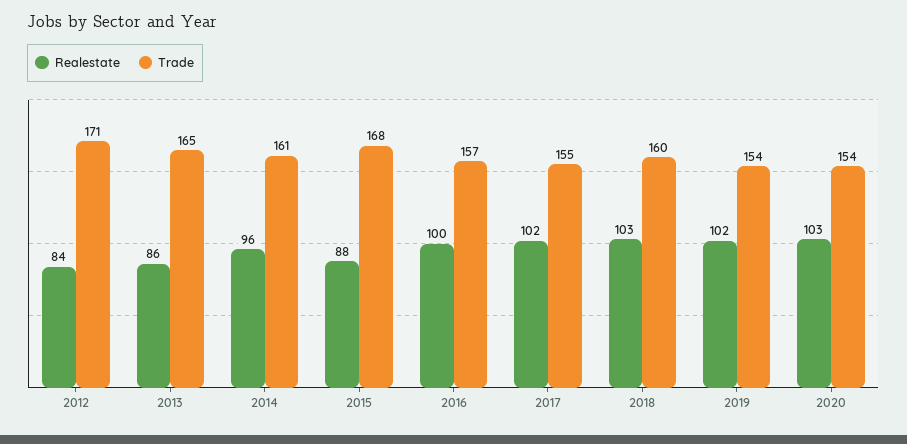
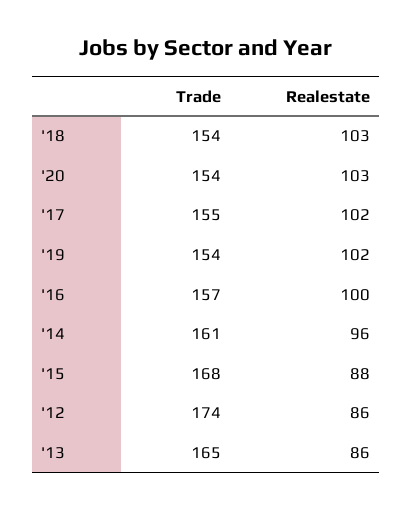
Realestate, 2012: 84 -> 86
Trade, 2012: 171 -> 174
Trade, 2018: 160 -> 154

